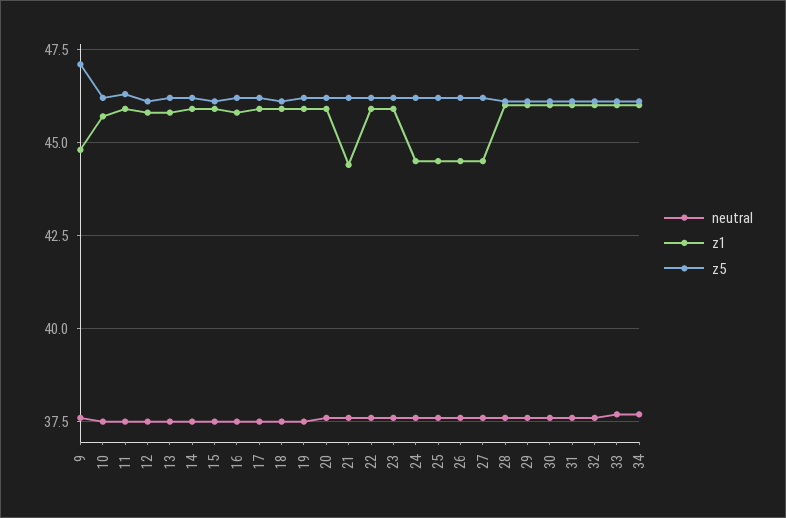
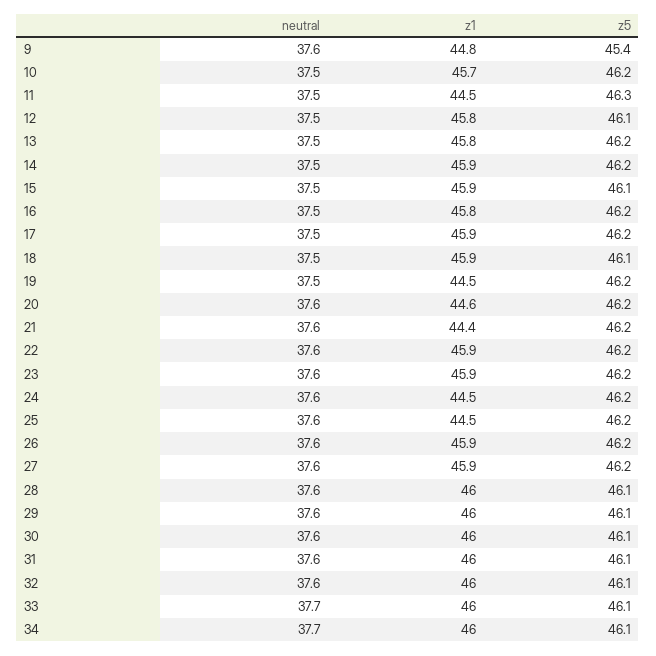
z5, 9: 47 -> 45.4
z1, 11: 46 -> 44.5
z1, 19: 46 -> 44.5
z1, 20: 46 -> 44.6
z1, 26: 44.5 -> 45.9
z1, 27: 44.5 -> 45.9

